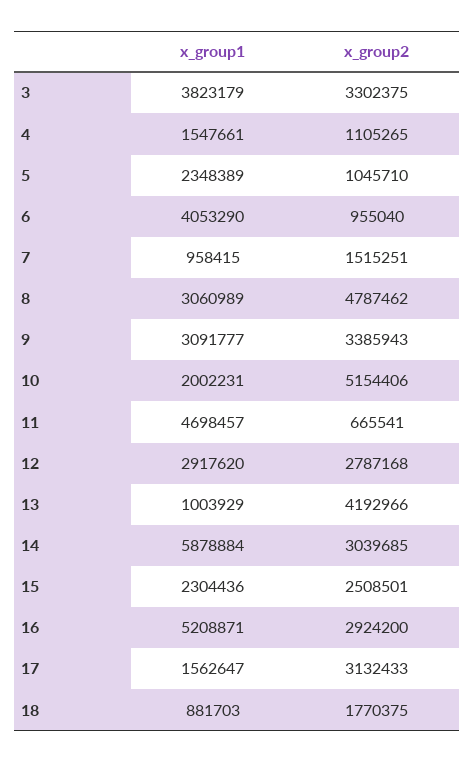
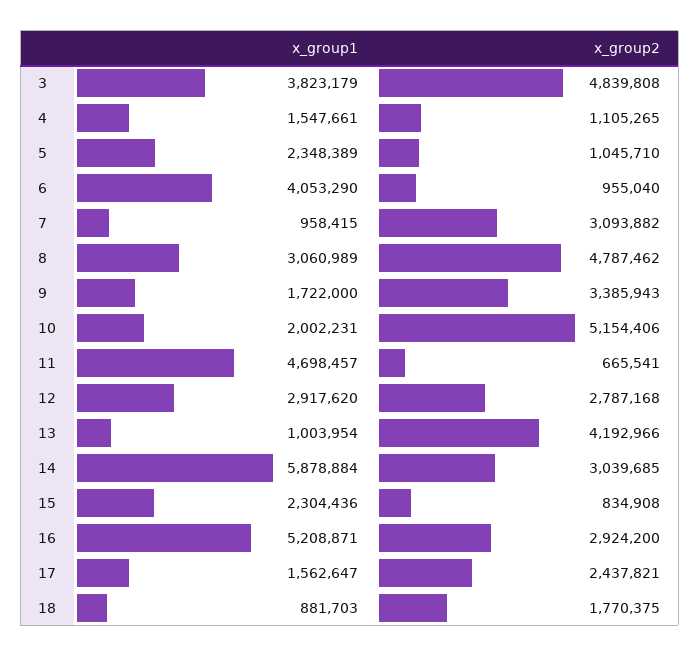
x_group2, 3: 3302375 -> 4839808
x_group2, 7: 1515251 -> 3093882
x_group1, 9: 3091777 -> 1722000
x_group1, 13: 1003929 -> 1003954
x_group2, 15: 2508501 -> 834908
x_group2, 17: 3132433 -> 2437821

